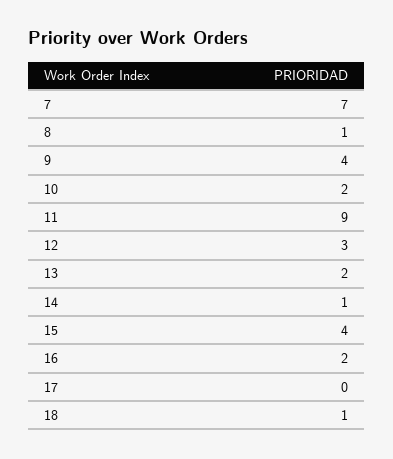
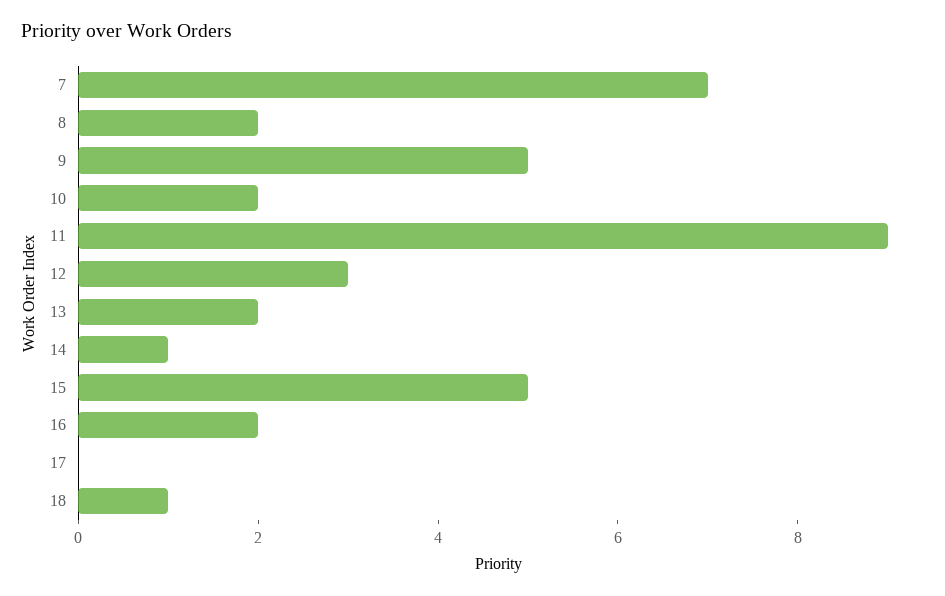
8: 1 -> 2
9: 4 -> 5
15: 4 -> 5

